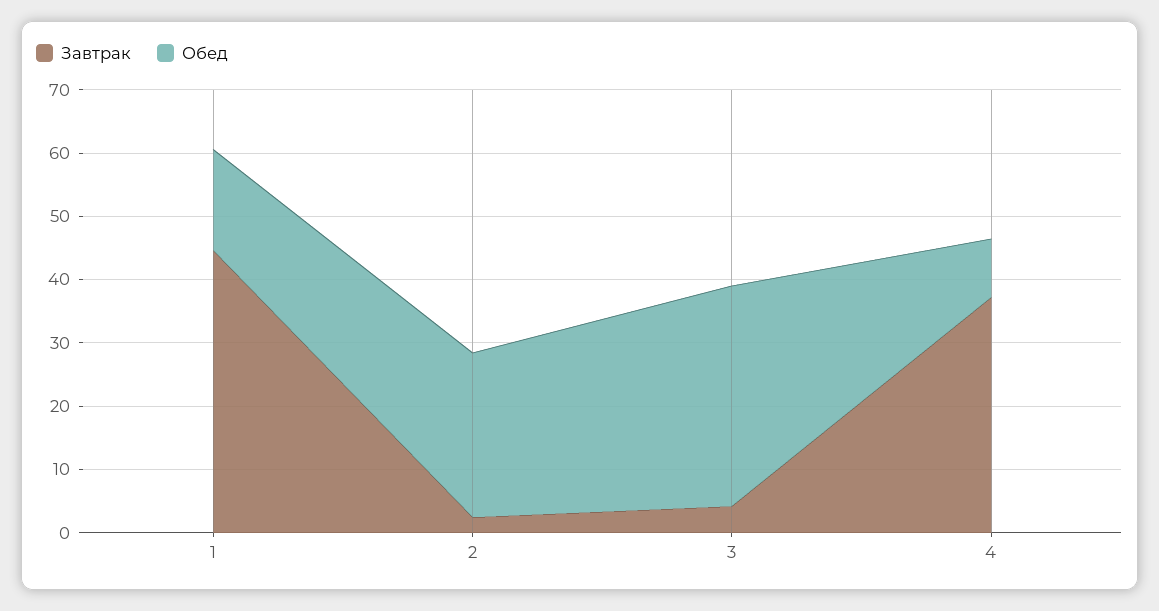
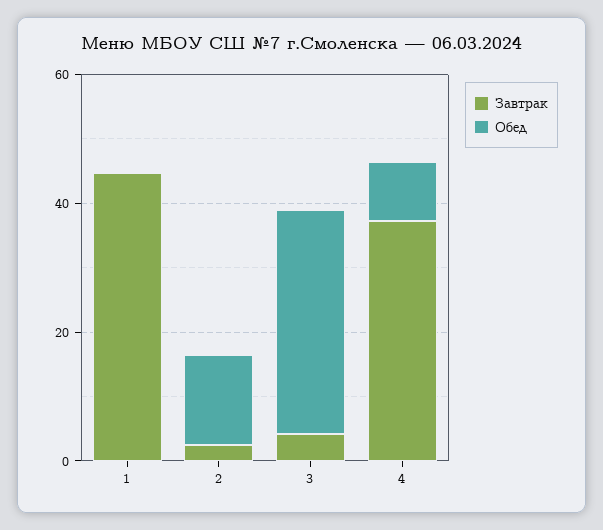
Обед, 1: 16 -> 0
Обед, 2: 26 -> 15

